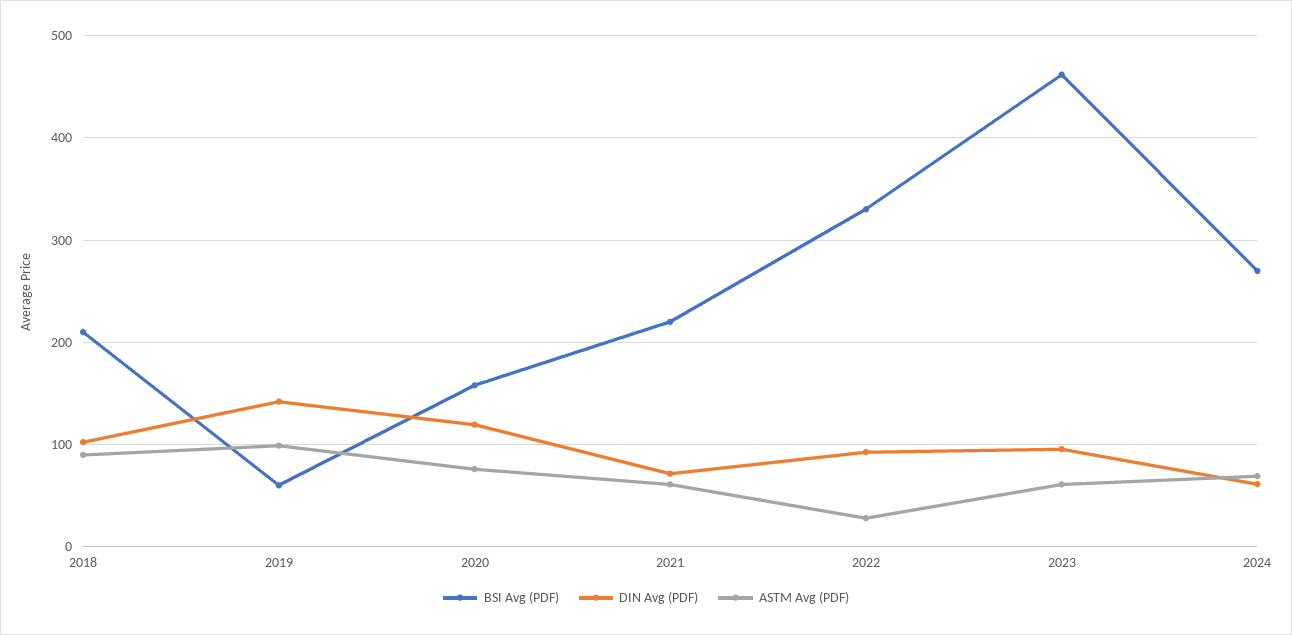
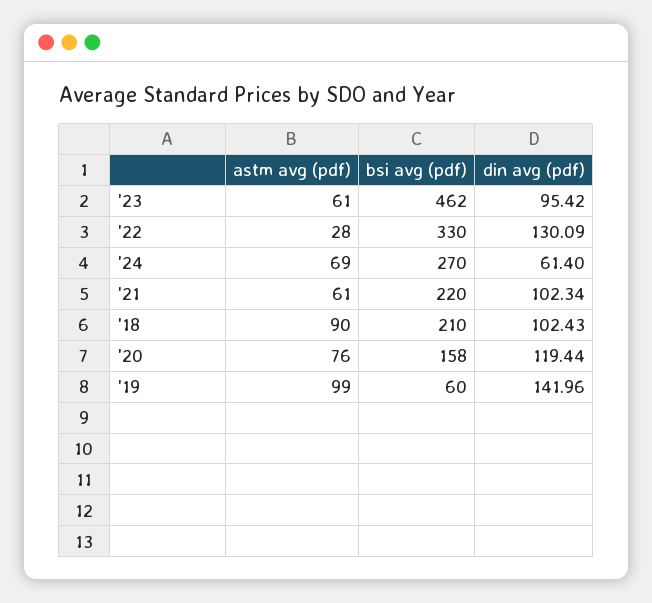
DIN Avg (PDF), 2021: 70 -> 102.34
DIN Avg (PDF), 2022: 90 -> 130.09

